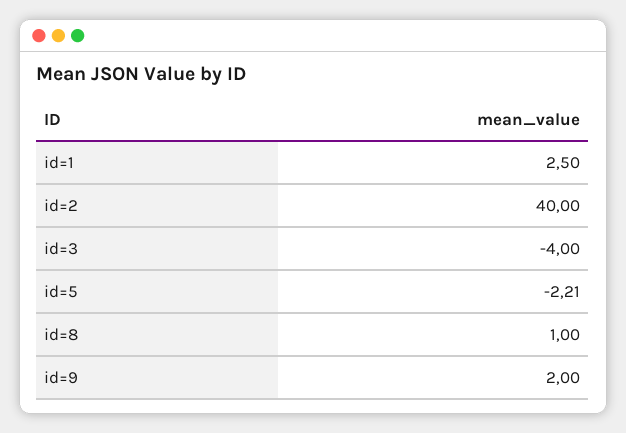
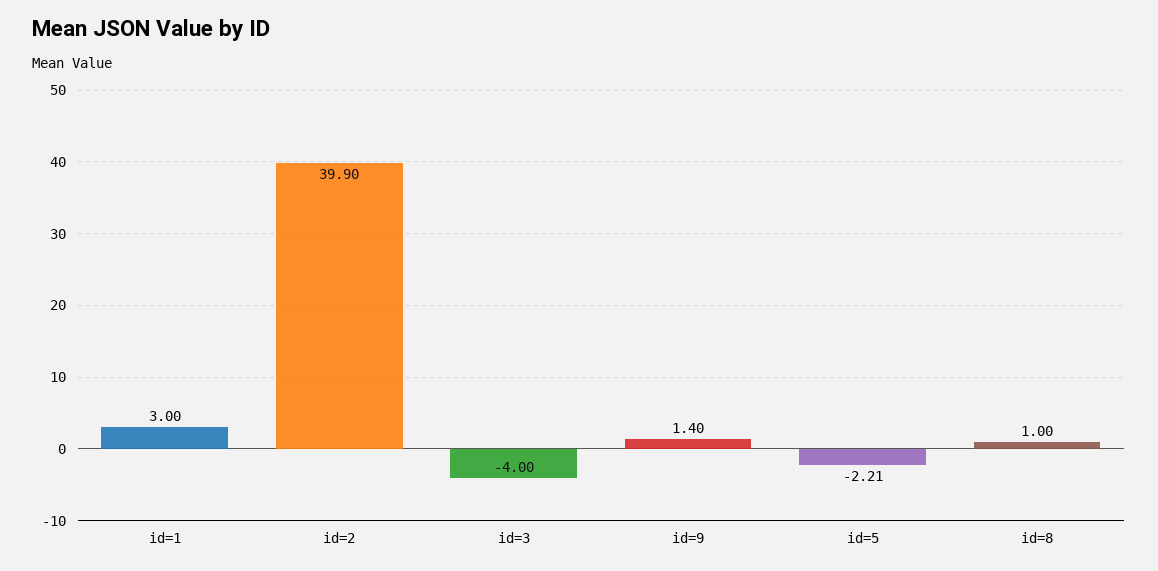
id=1: 2.5 -> 3
id=2: 40 -> 39.9
id=9: 2 -> 1.4

